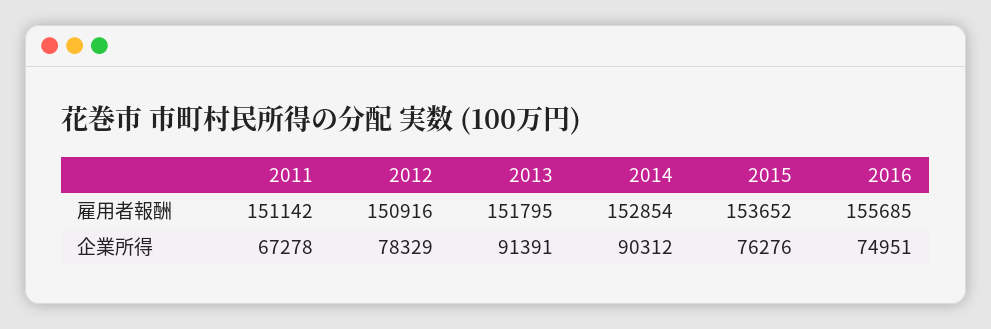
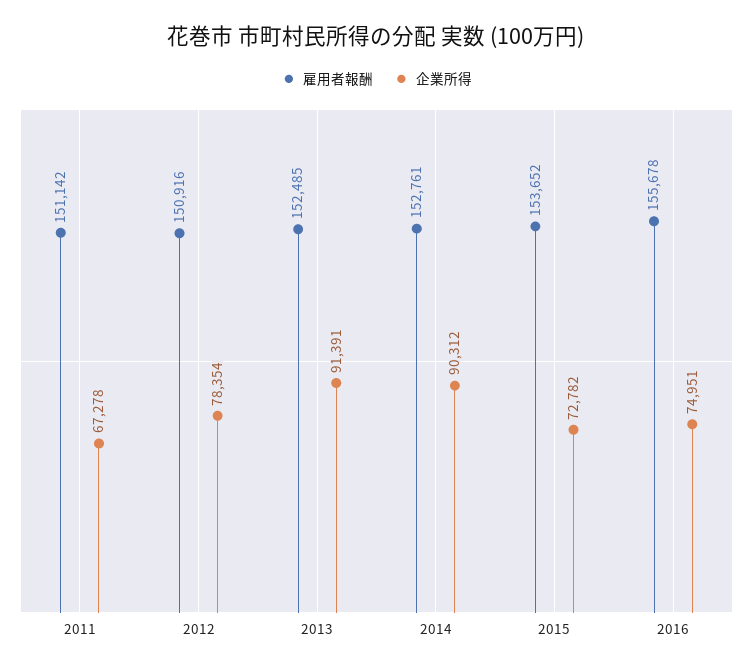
雇用者報酬, 2013: 151795 -> 152485
雇用者報酬, 2014: 152854 -> 152761
雇用者報酬, 2016: 155685 -> 155678
企業所得, 2012: 78329 -> 78354
企業所得, 2015: 76276 -> 72782

